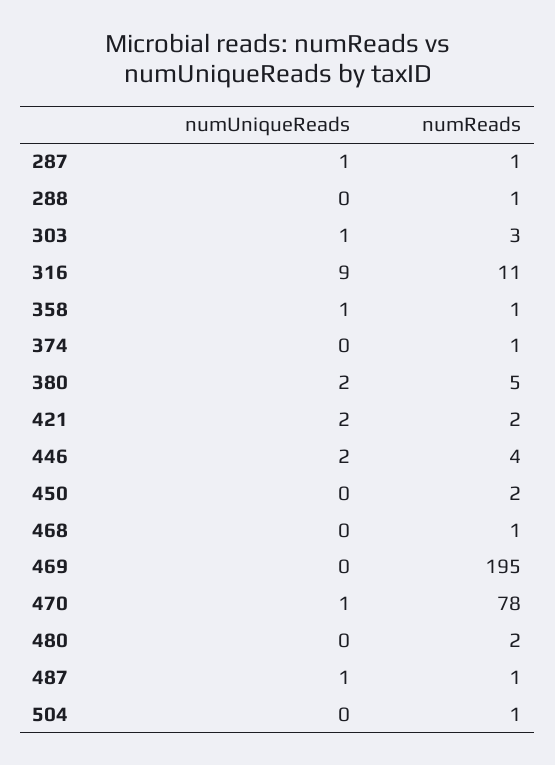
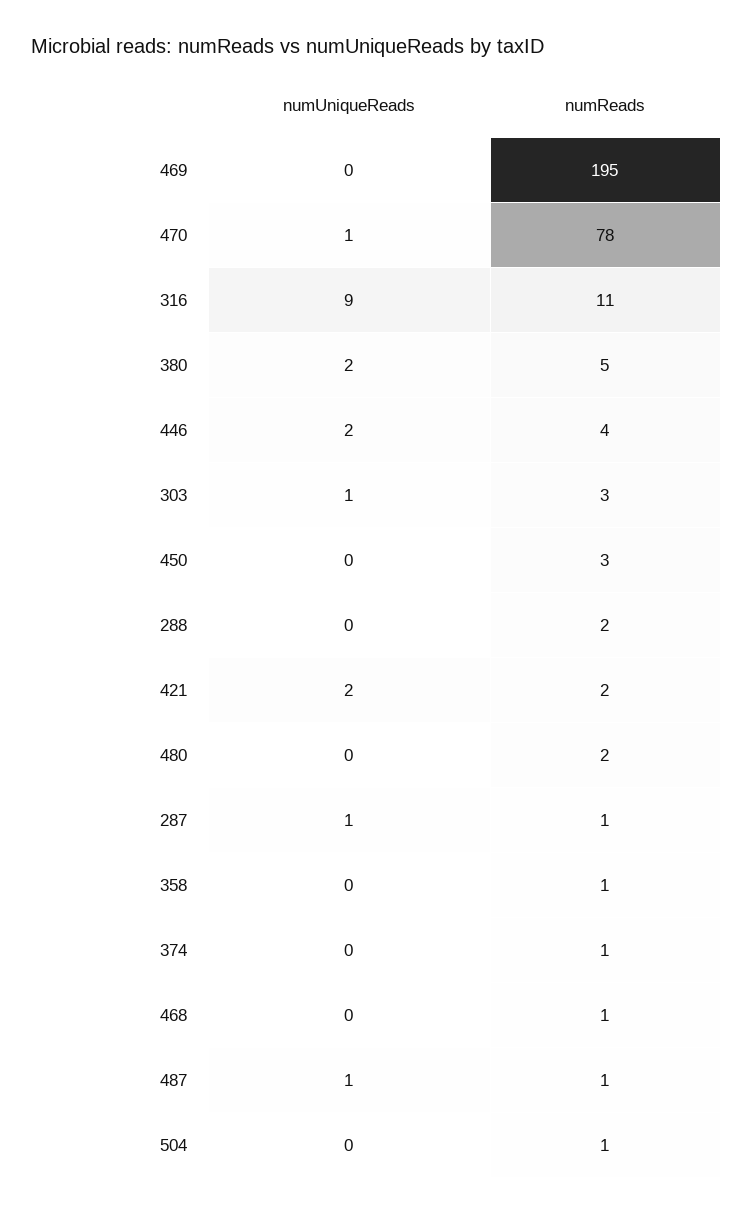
numReads, 288: 1 -> 2
numUniqueReads, 358: 1 -> 0
numReads, 450: 2 -> 3

